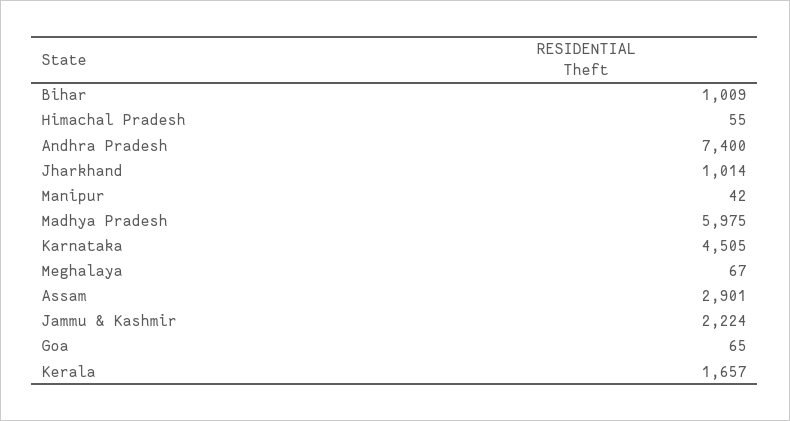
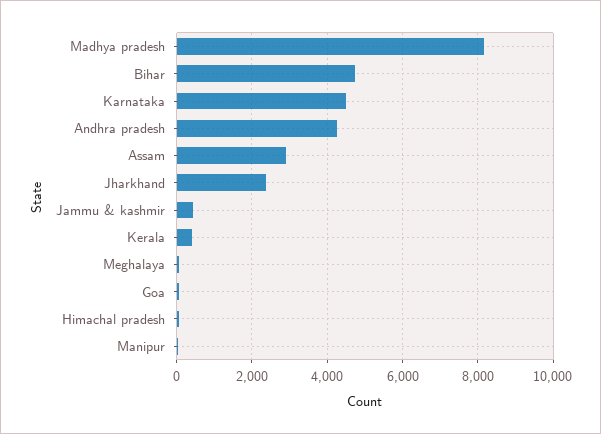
Bihar: 1009 -> 4800
Andhra Pradesh: 7400 -> 4200
Jharkhand: 1014 -> 2400
Madhya Pradesh: 5975 -> 8200
Jammu & Kashmir: 2224 -> 400
Kerala: 1657 -> 400

